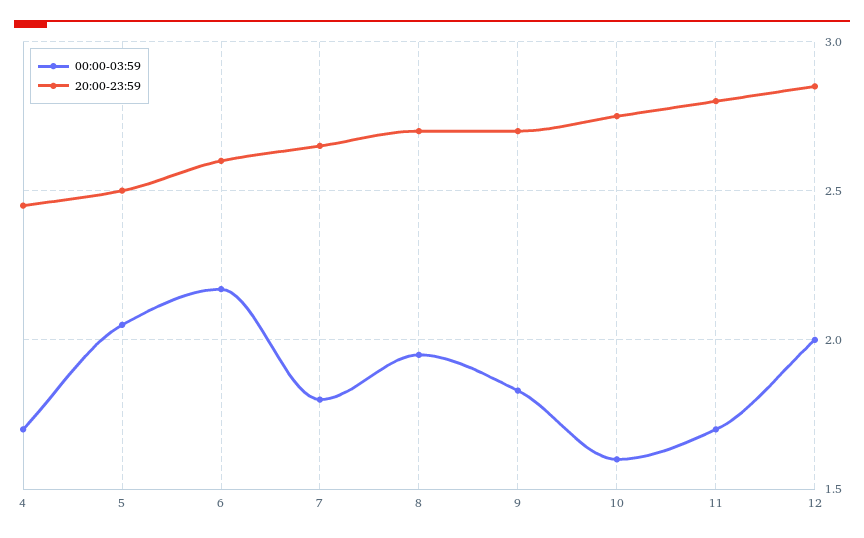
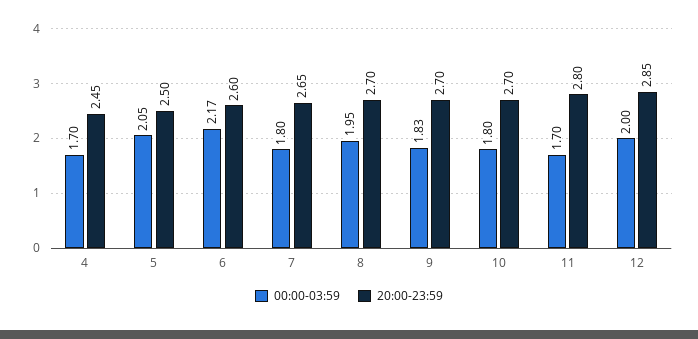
00:00-03:59, 10: 1.6 -> 1.8
20:00-23:59, 10: 2.75 -> 2.7

